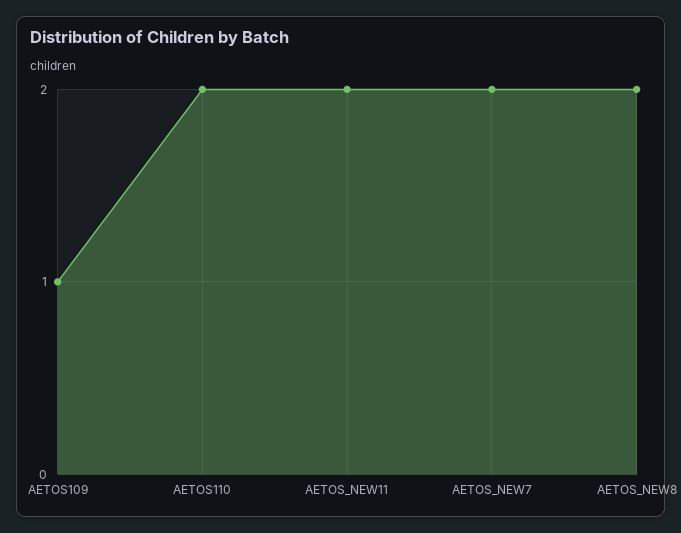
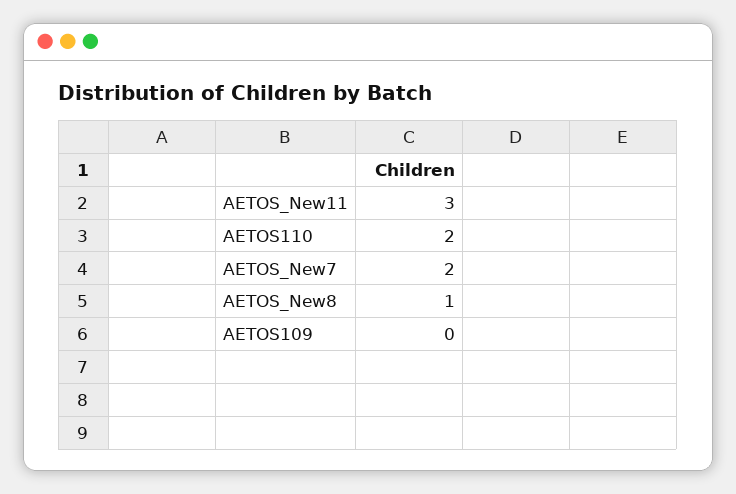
AETOS109: 1 -> 0
AETOS_NEW11: 2 -> 3
AETOS_NEW8: 2 -> 1

